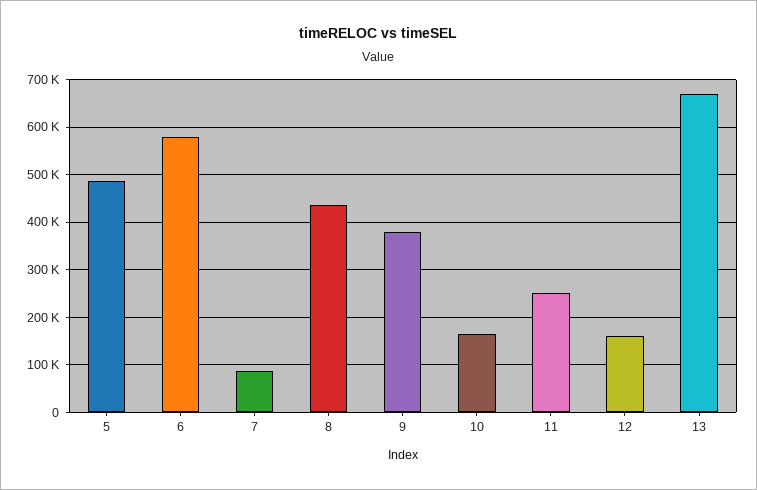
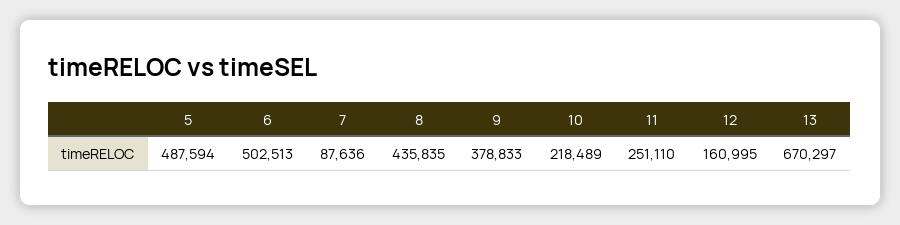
6: 580000 -> 502513
10: 160000 -> 218489

